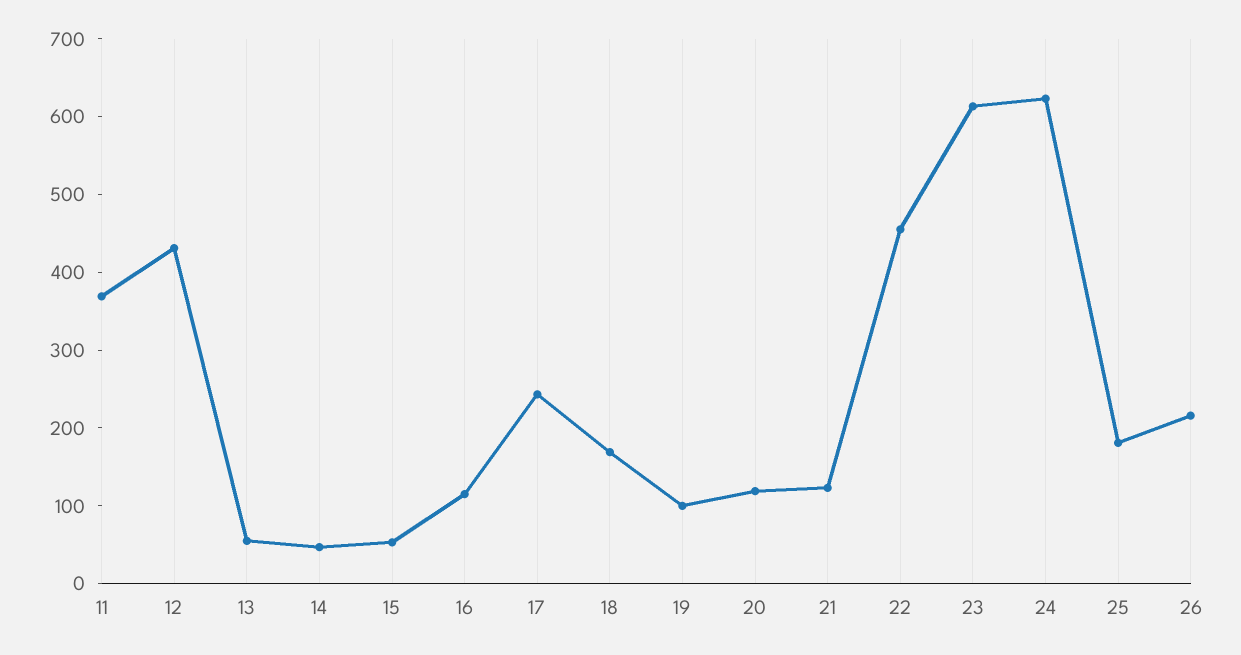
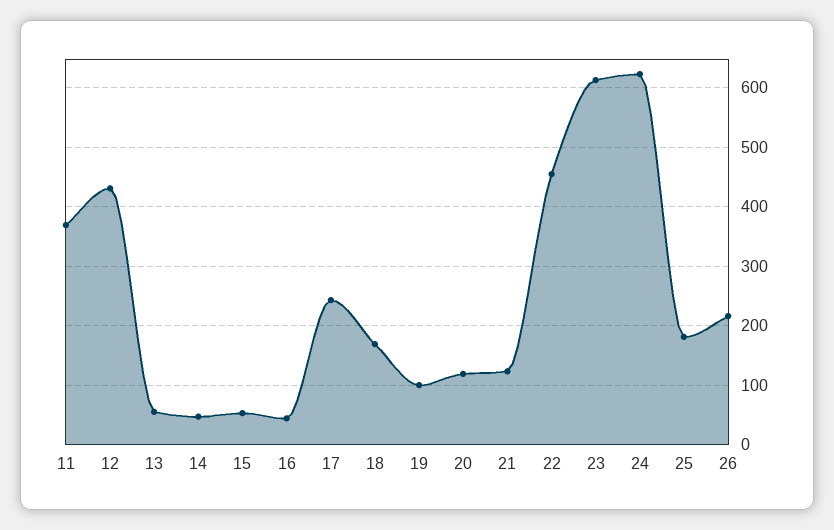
16: 120 -> 40

